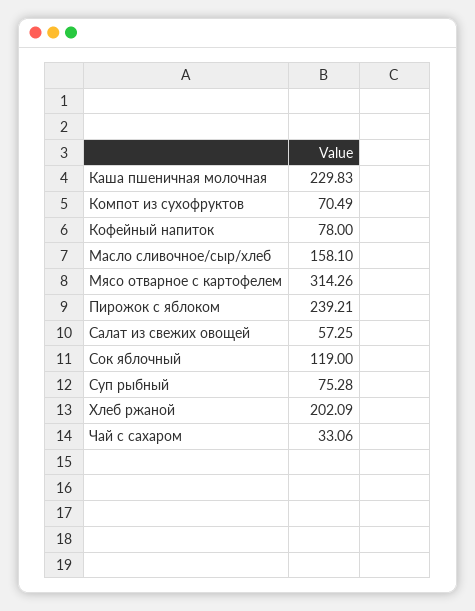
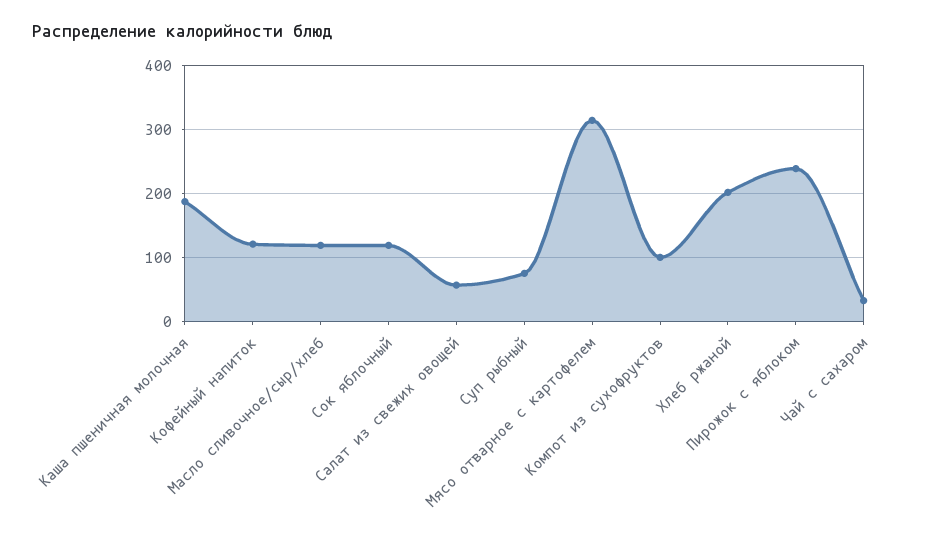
Каша пшеничная молочная: 229.83 -> 190
Компот из сухофруктов: 70.49 -> 100
Кофейный напиток: 78 -> 120
Масло сливочное/сыр/хлеб: 158.1 -> 120

